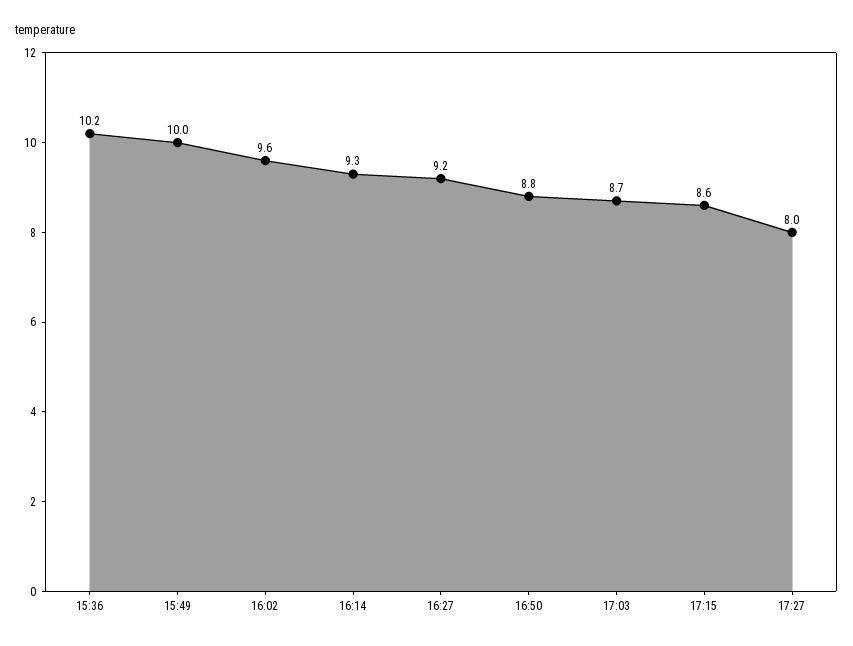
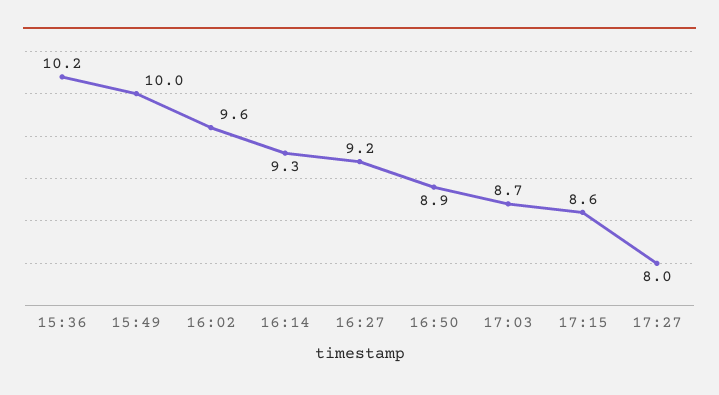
16:50: 8.8 -> 8.9

